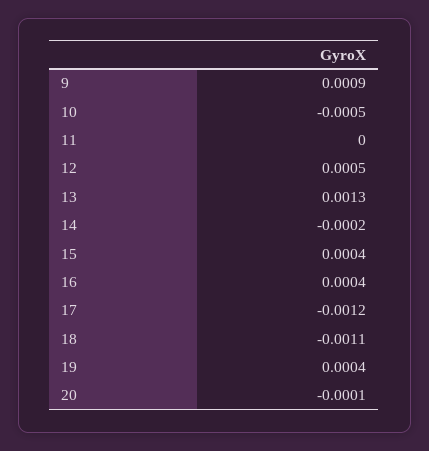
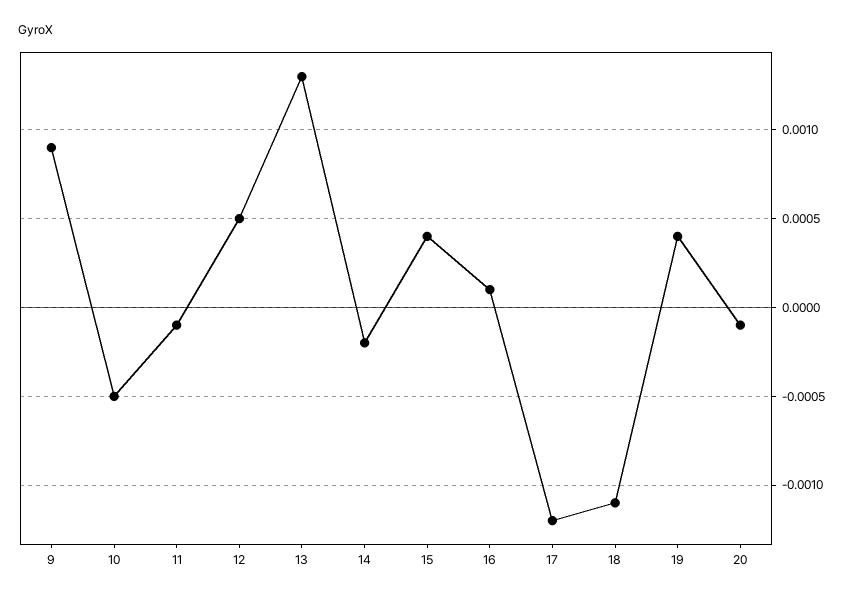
11: 0 -> -0.0001
16: 0.0004 -> 0.0001

